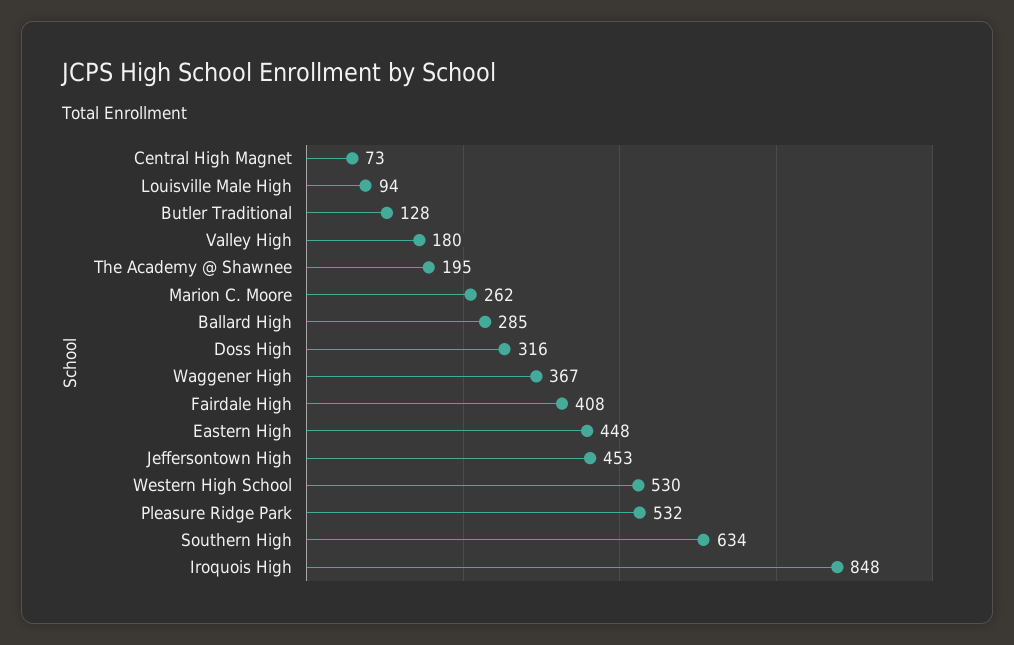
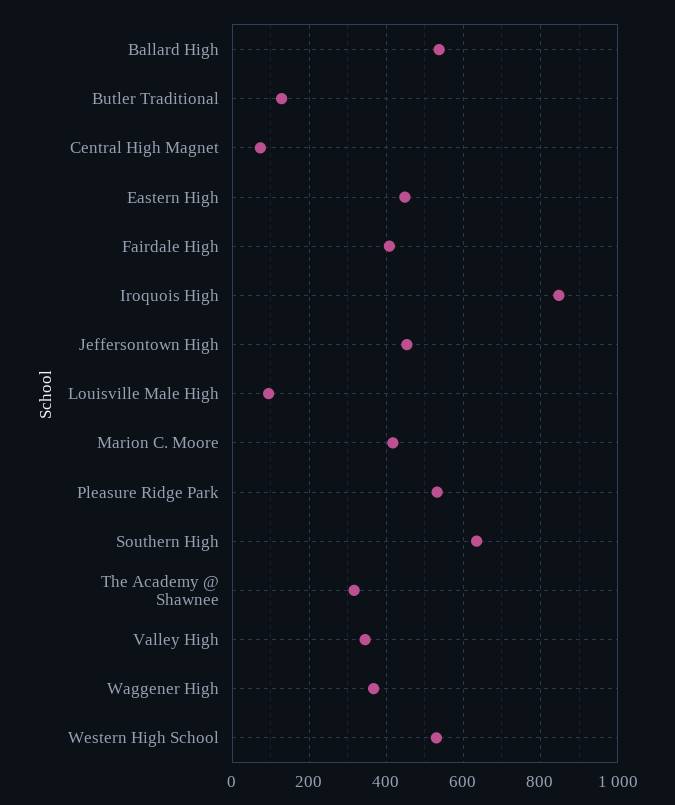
Valley High: 180 -> 340
The Academy @ Shawnee: 195 -> 320
Marion C. Moore: 262 -> 420
Ballard High: 285 -> 540
Doss High: 316 -> none

